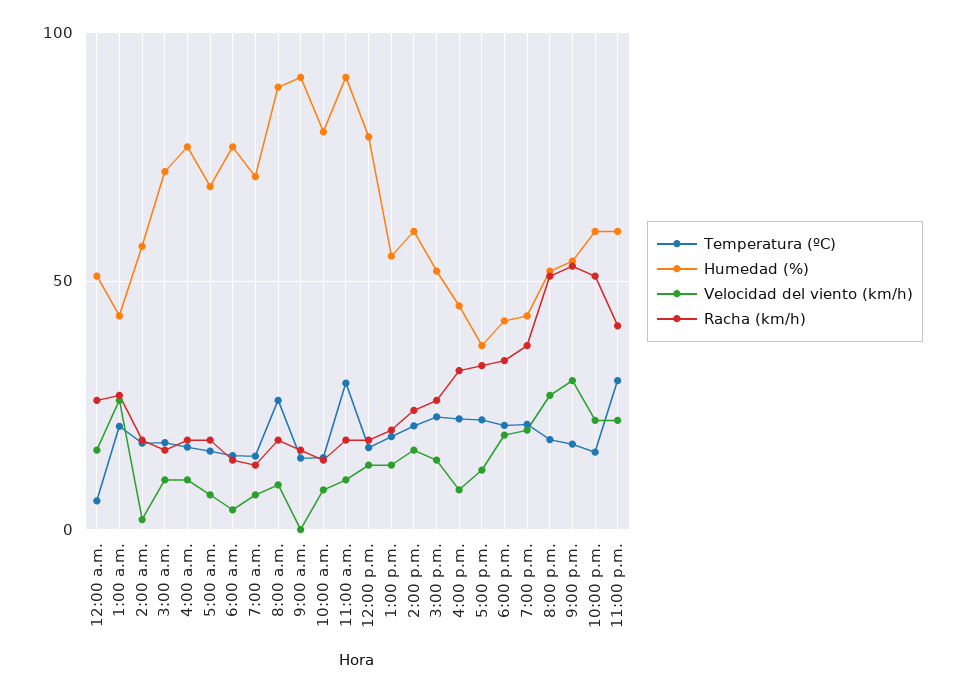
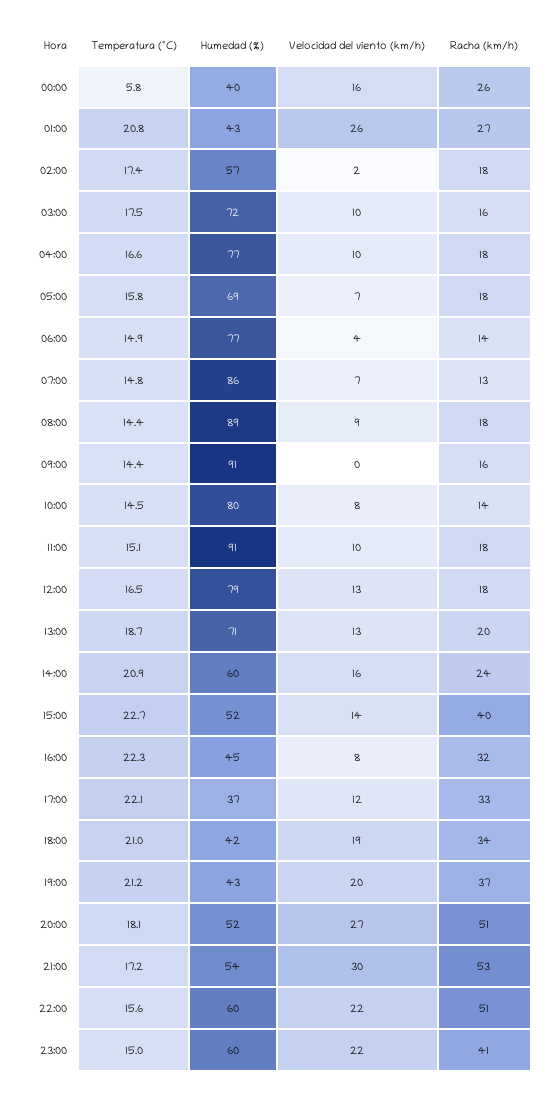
Humedad (%), 12:00 a.m.: 50 -> 40
Humedad (%), 7:00 a.m.: 70 -> 86
Temperatura (ºC), 8:00 a.m.: 25 -> 14.4
Temperatura (ºC), 11:00 a.m.: 30 -> 15.1
Humedad (%), 1:00 p.m.: 55 -> 71
Racha (km/h), 3:00 p.m.: 25 -> 40
Temperatura (ºC), 11:00 p.m.: 30 -> 15

